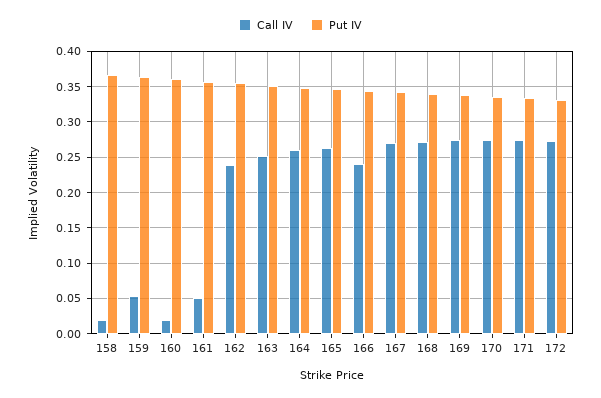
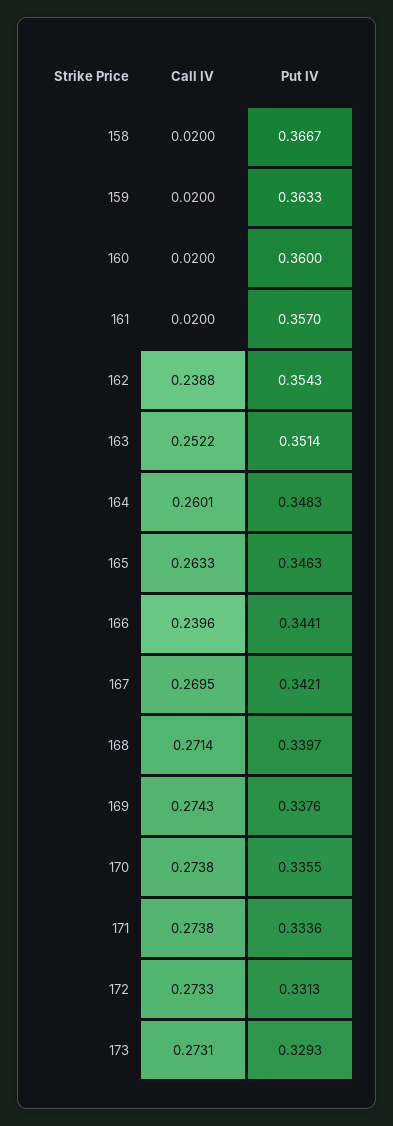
Call IV, 159: 0.05 -> 0.02
Call IV, 161: 0.05 -> 0.02
Call IV, 173: none -> 0.2731
Put IV, 173: none -> 0.3293

